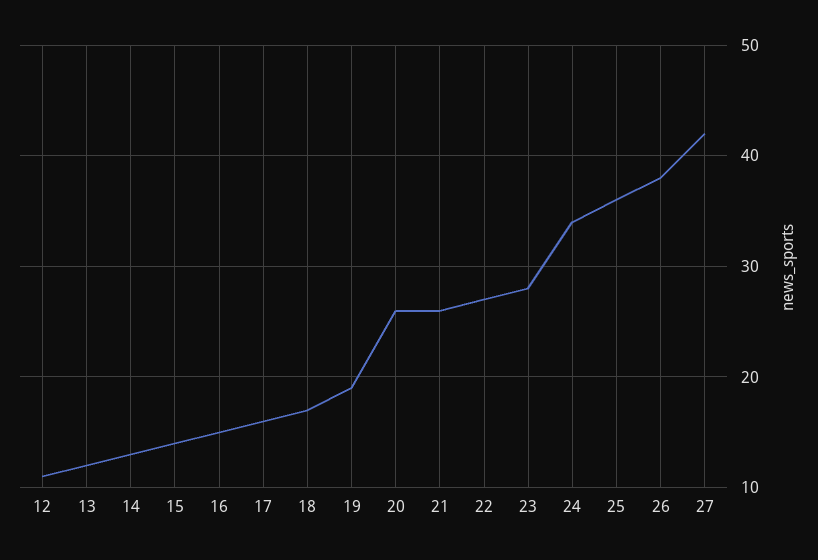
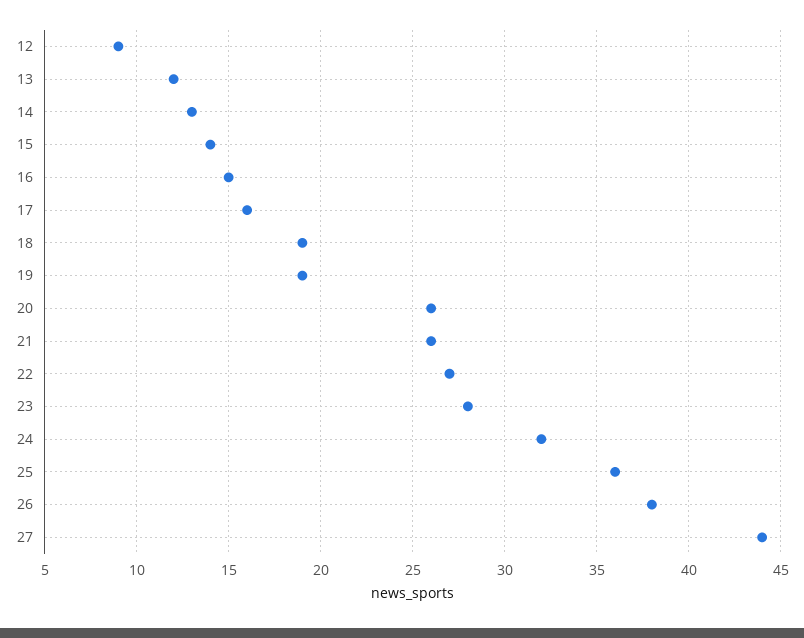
12: 11 -> 9
18: 17 -> 19
24: 34 -> 32
27: 42 -> 44

